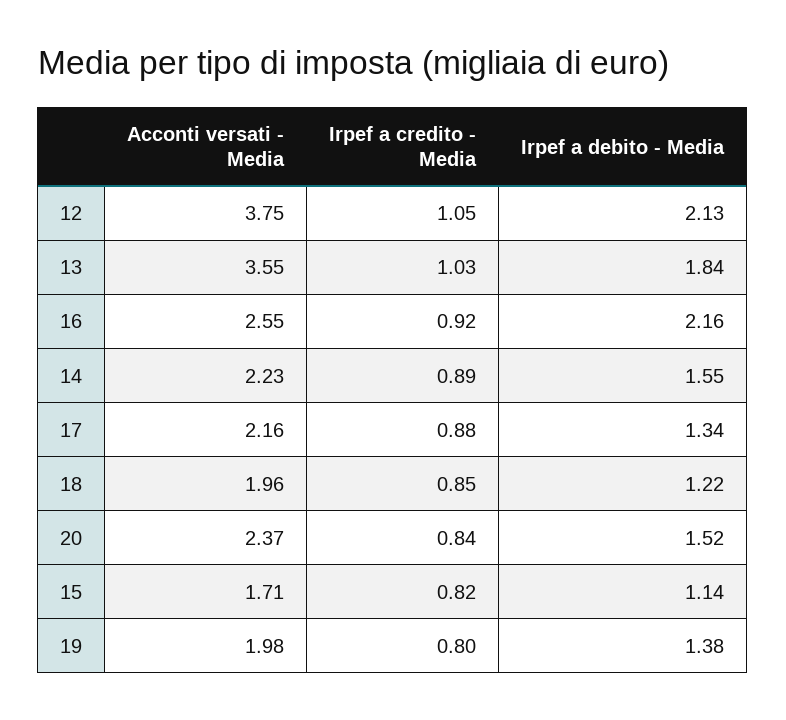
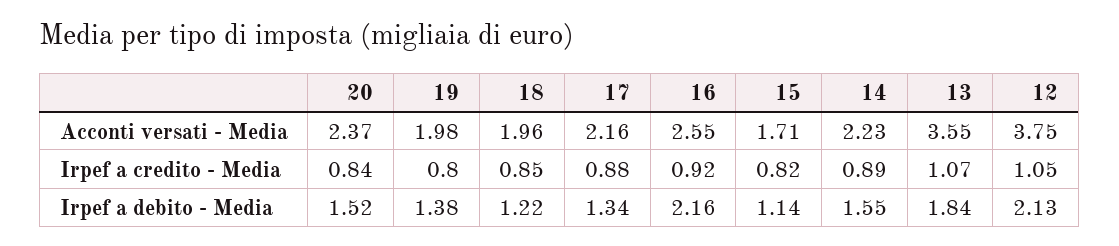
Irpef a credito - Media, 13: 1.03 -> 1.07

